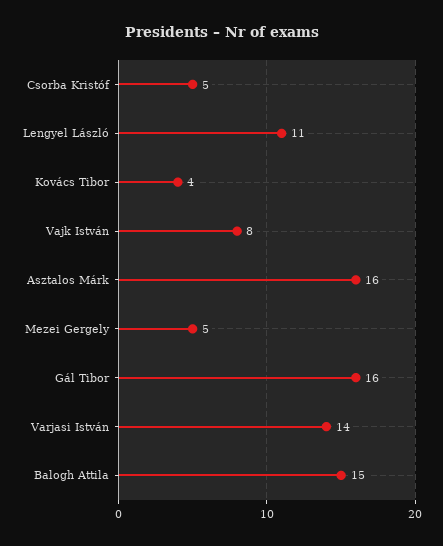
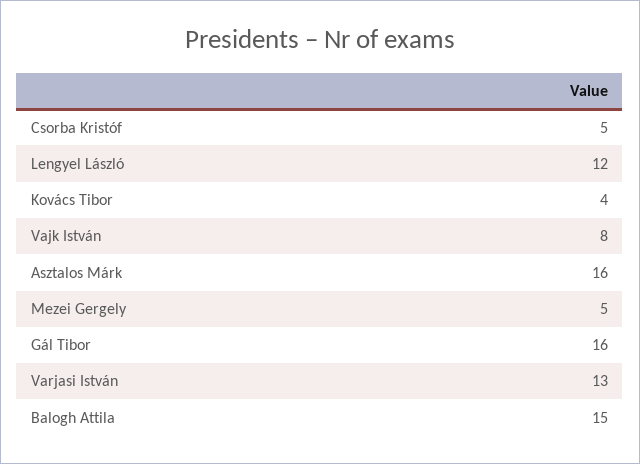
Lengyel László: 11 -> 12
Varjasi István: 14 -> 13

